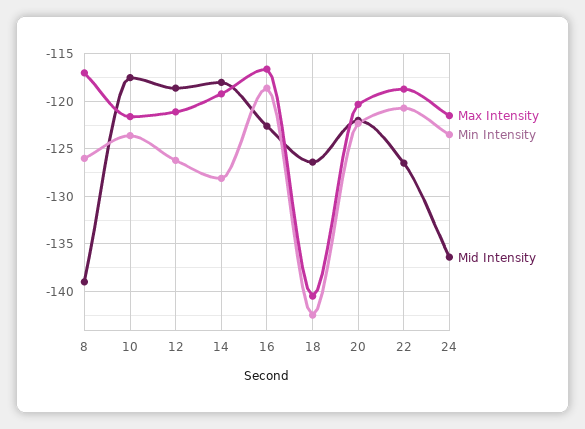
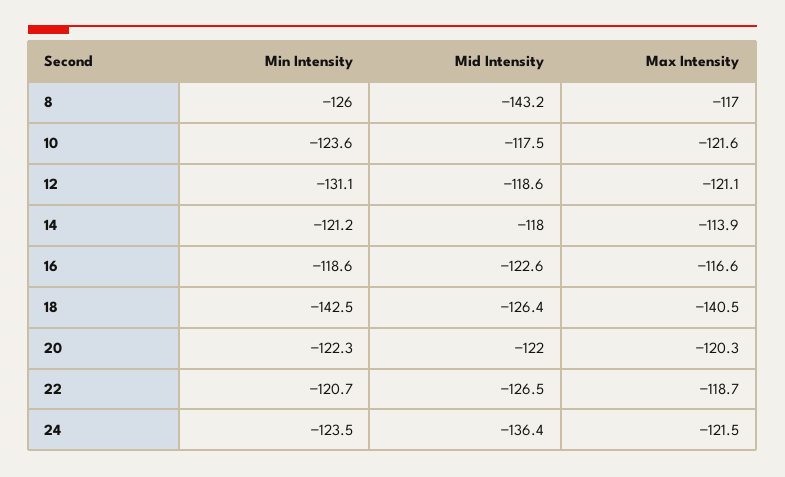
Mid Intensity, 8: -139 -> -143.2
Min Intensity, 12: -126 -> -131.1
Max Intensity, 14: -119 -> -113.9
Min Intensity, 14: -128 -> -121.2

